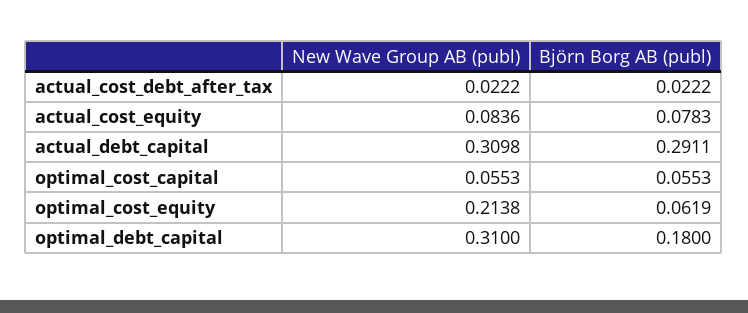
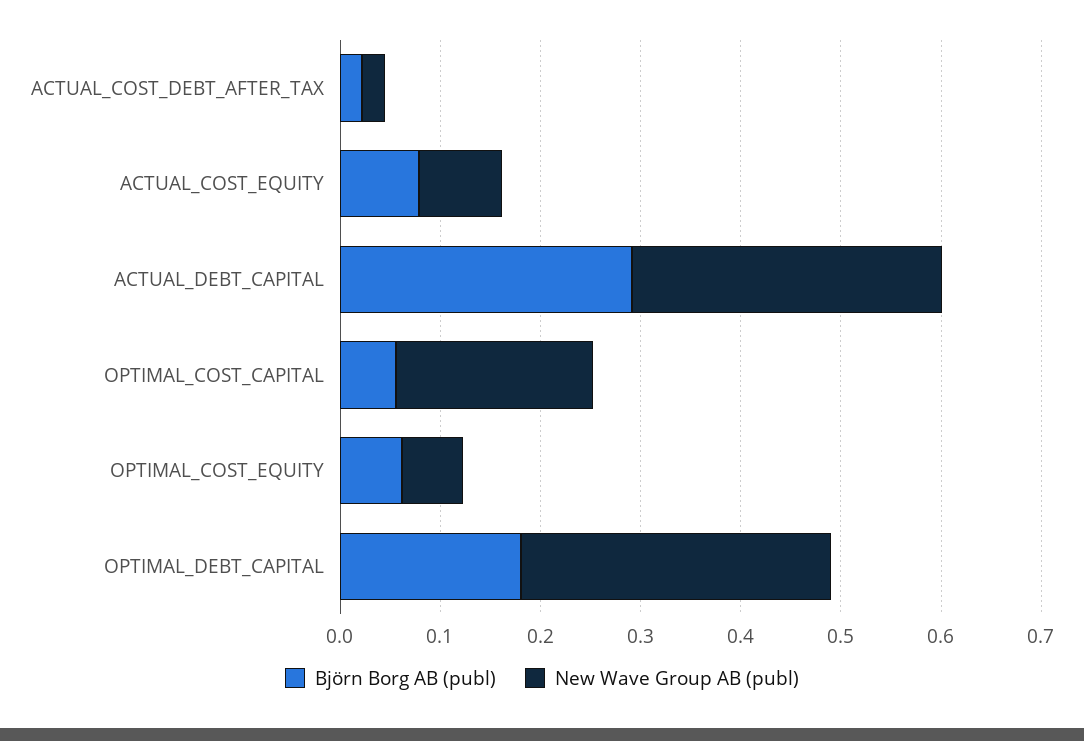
New Wave Group AB (publ), optimal_cost_capital: 0.0553 -> 0.2
New Wave Group AB (publ), optimal_cost_equity: 0.2138 -> 0.06

